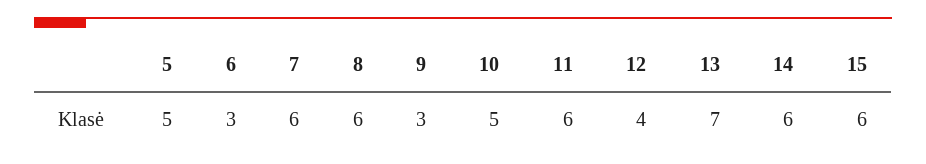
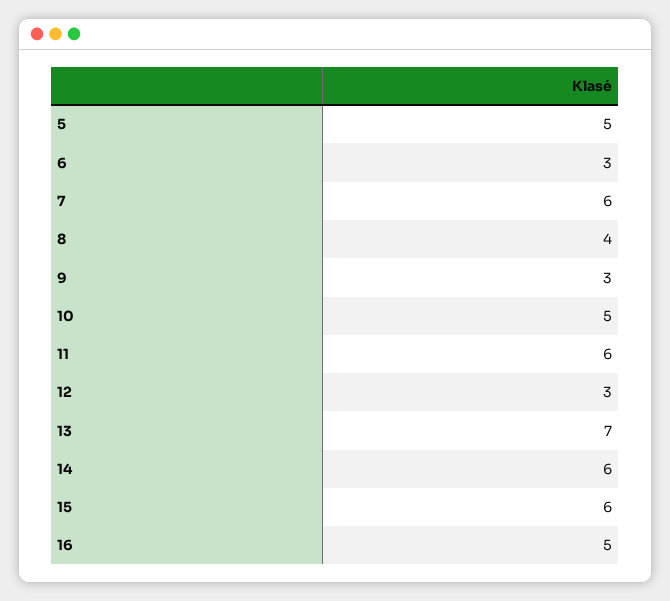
8: 6 -> 4
12: 4 -> 3
16: none -> 5

